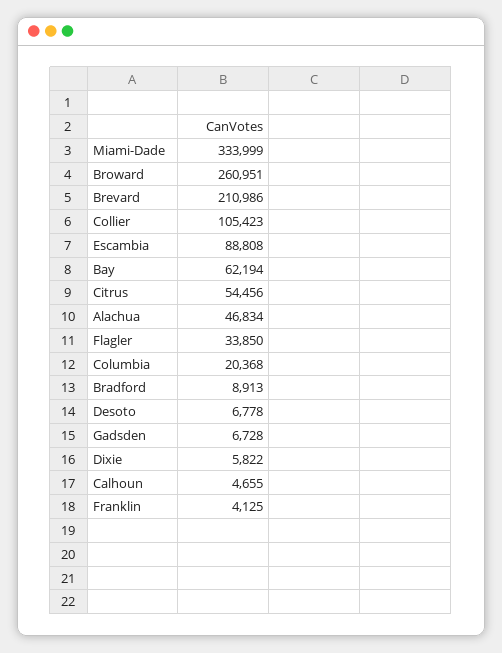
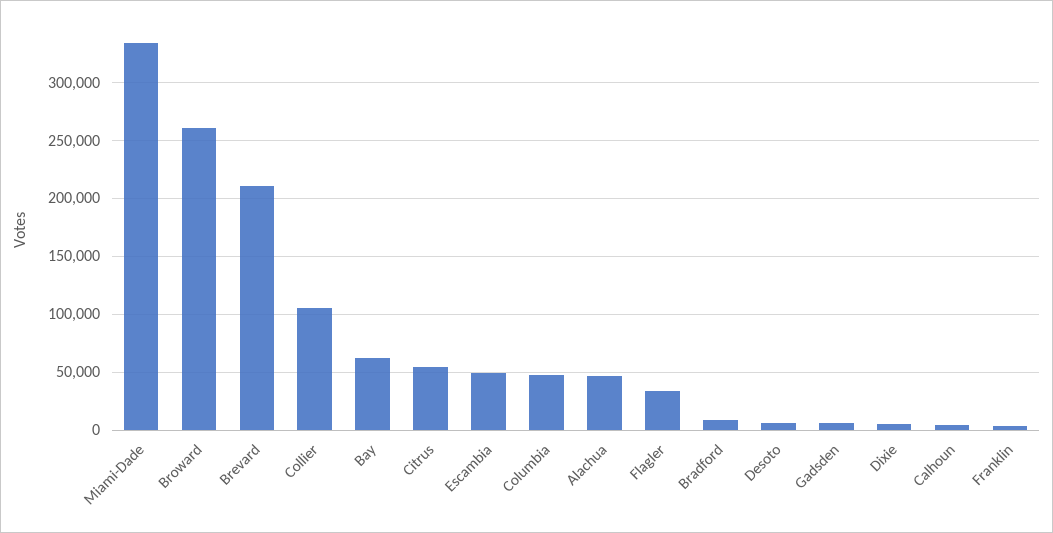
Escambia: 88808 -> 50000
Columbia: 20368 -> 50000

